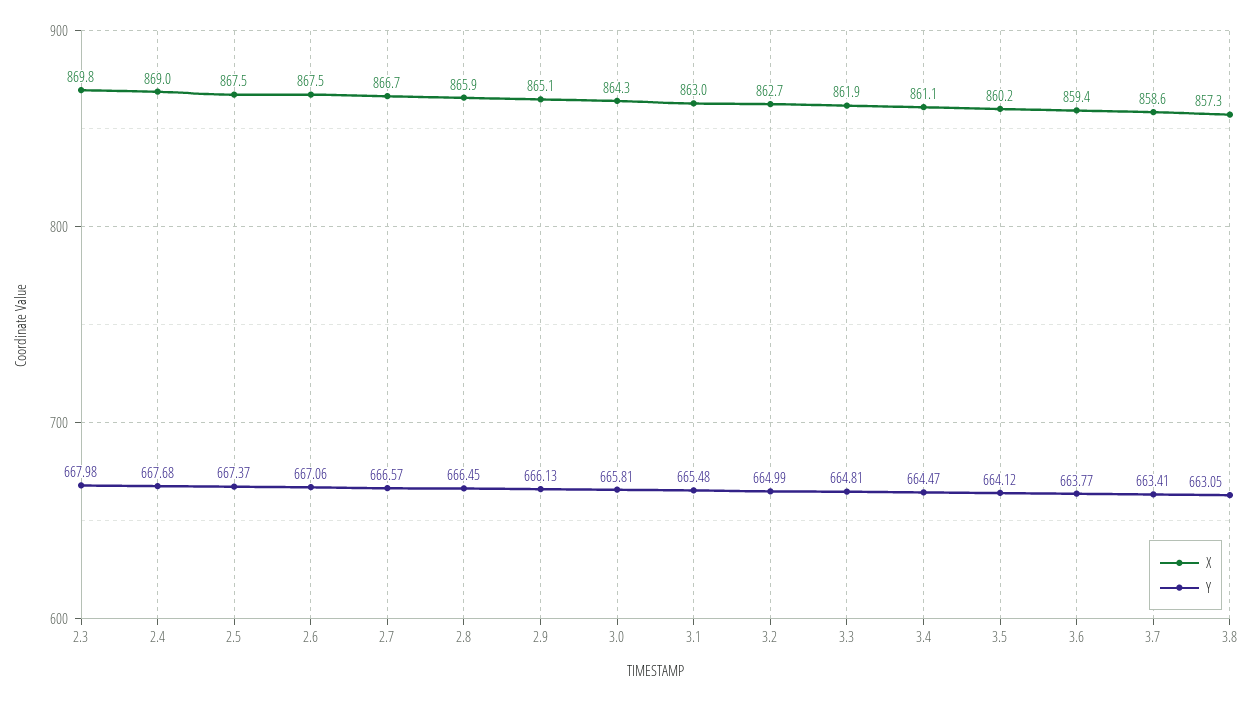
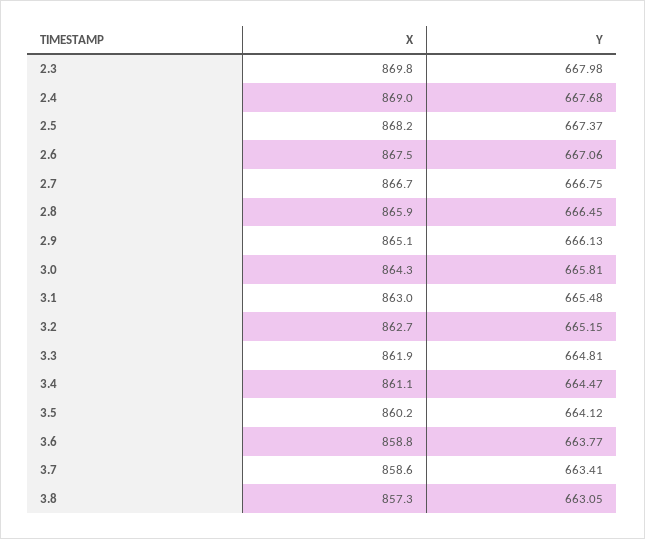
X, 2.5: 867.5 -> 868.2
Y, 2.7: 666.57 -> 666.75
Y, 3.2: 664.99 -> 665.15
X, 3.6: 859.4 -> 858.8

